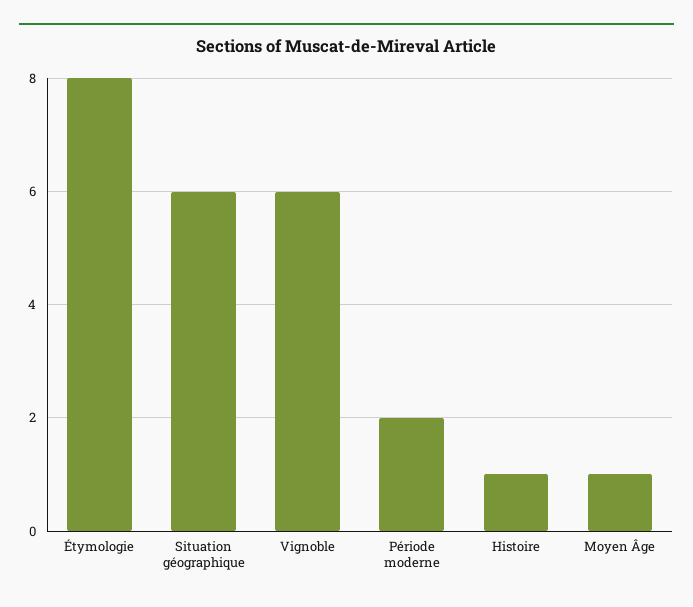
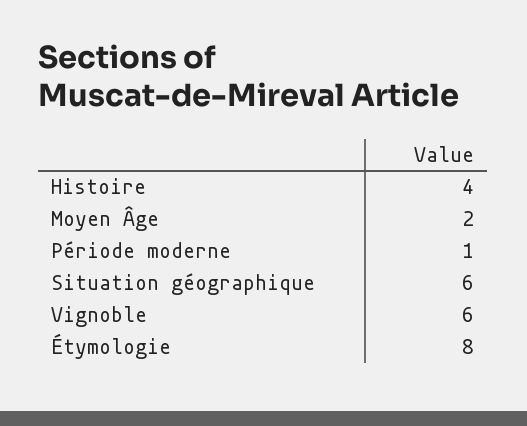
Période moderne: 2 -> 1
Histoire: 1 -> 4
Moyen Âge: 1 -> 2

